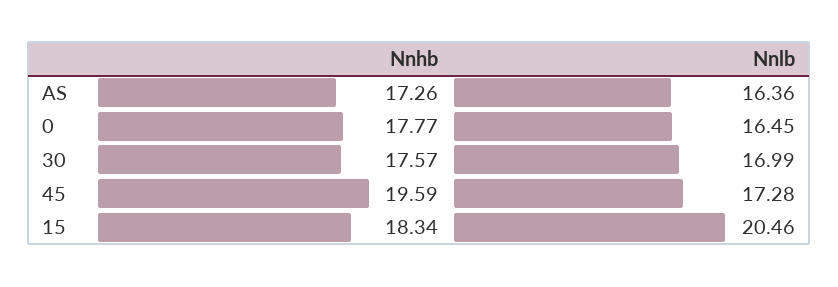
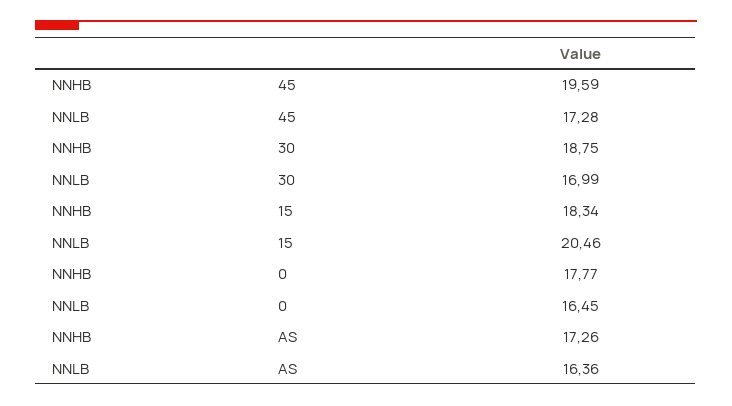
Nnhb, 30: 17.57 -> 18.75

